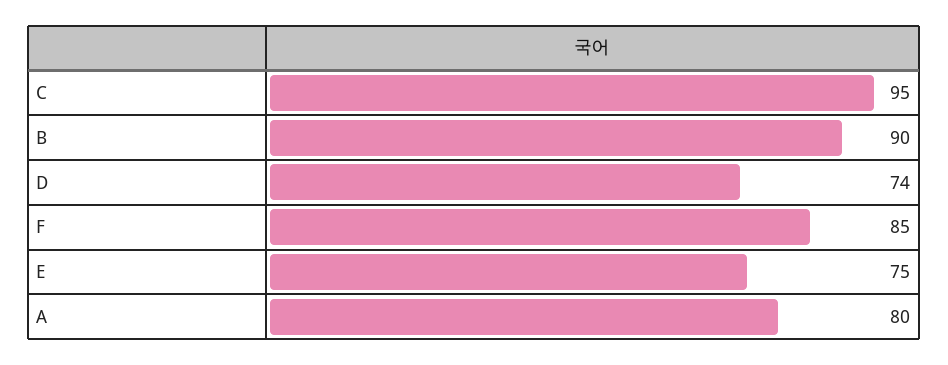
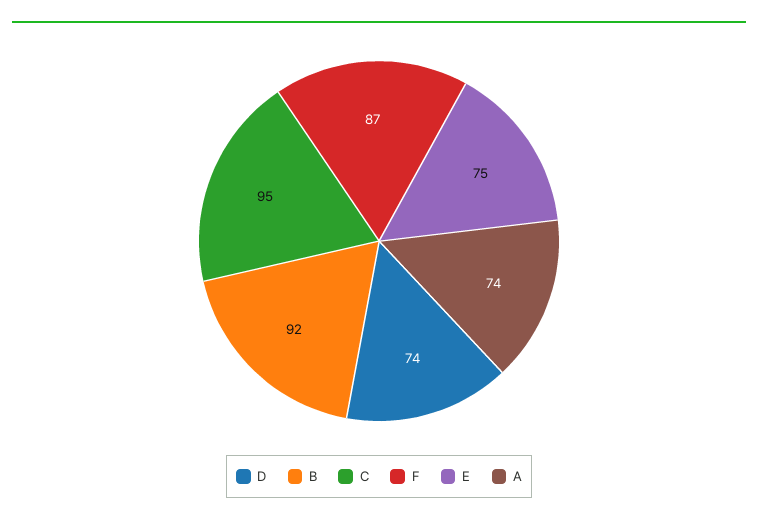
B: 90 -> 92
F: 85 -> 87
A: 80 -> 74

